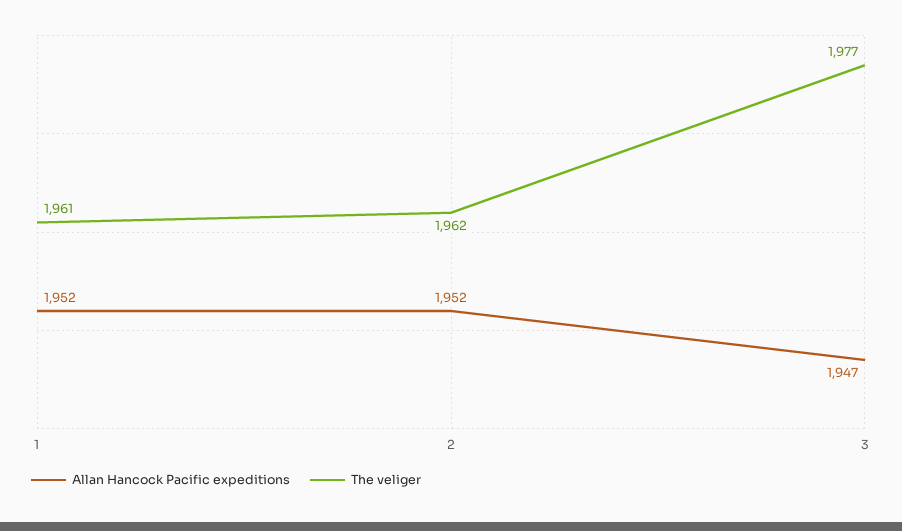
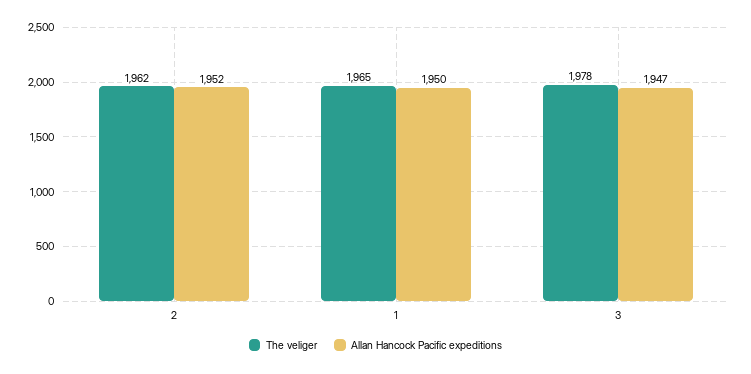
Allan Hancock Pacific expeditions, 1: 1952 -> 1950
The veliger, 1: 1961 -> 1965
The veliger, 3: 1977 -> 1978

